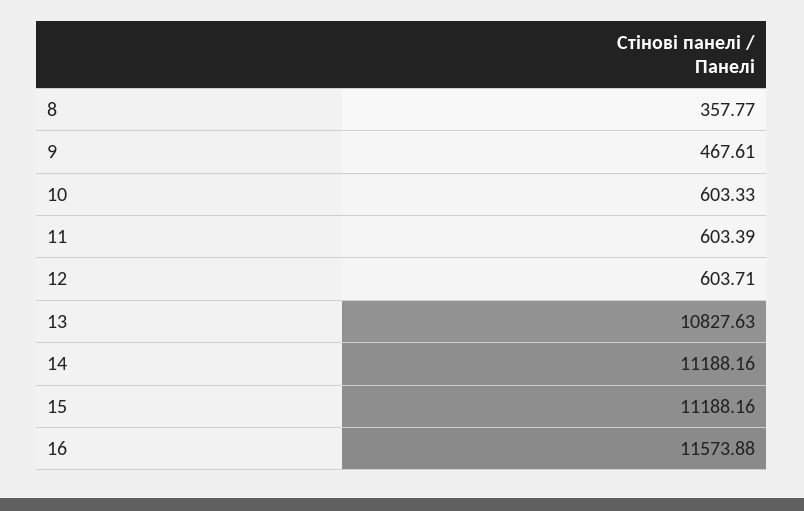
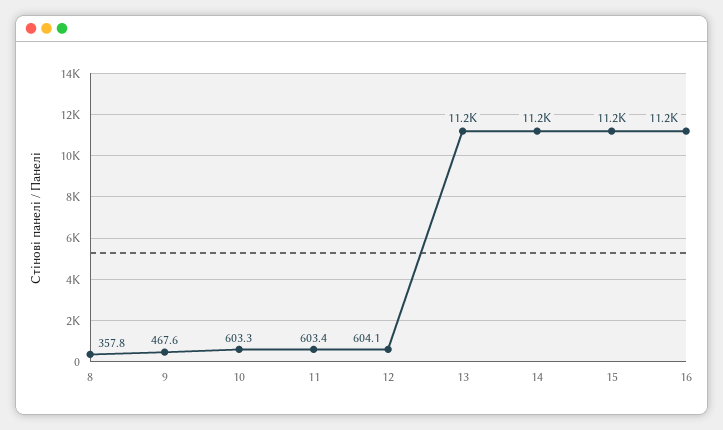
12: 603.71 -> 604.1
13: 10827.63 -> 11200
16: 11573.88 -> 11200

